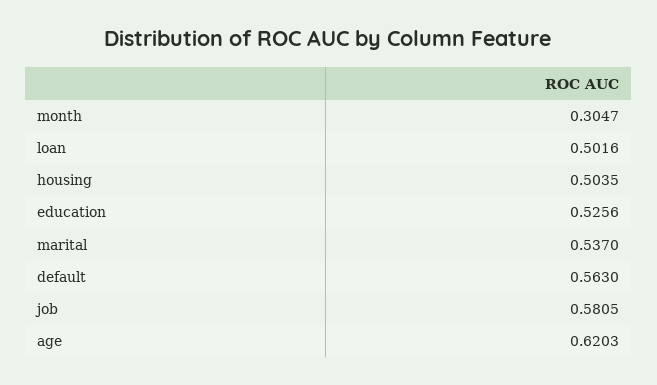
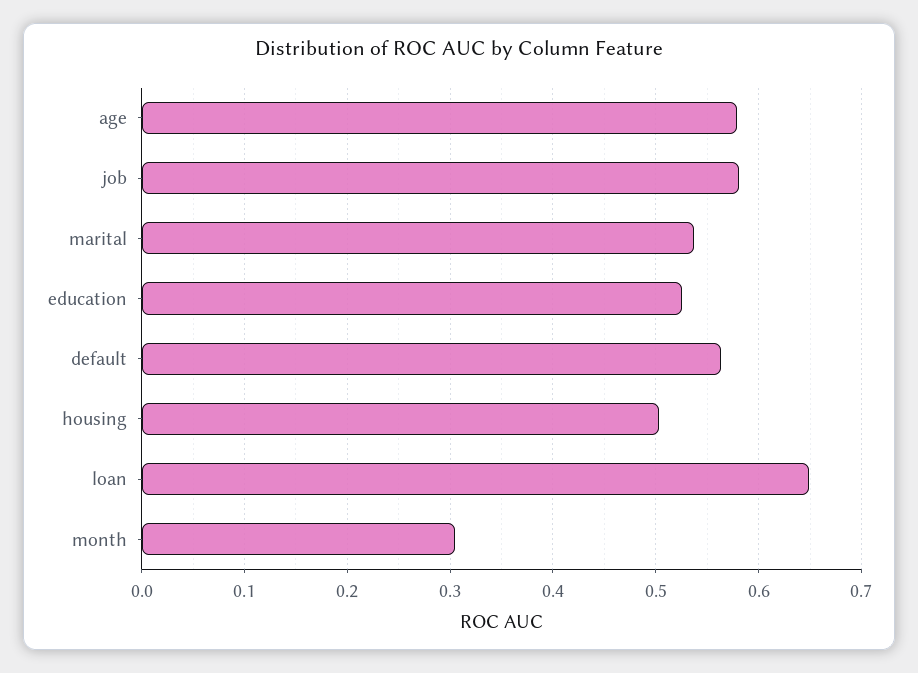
loan: 0.5016 -> 0.65
age: 0.6203 -> 0.58

